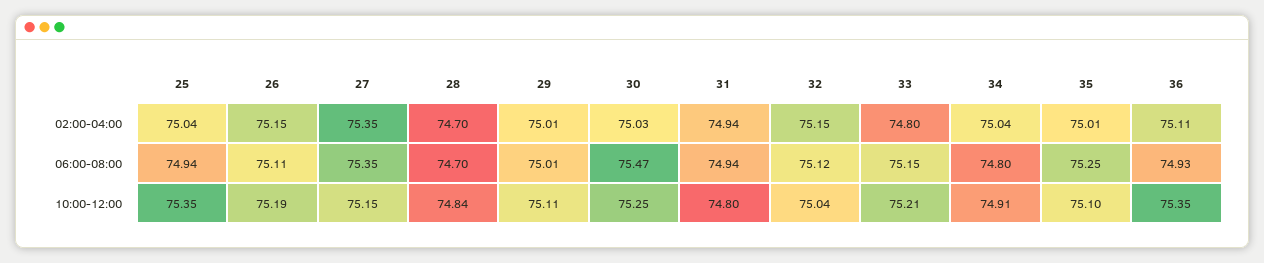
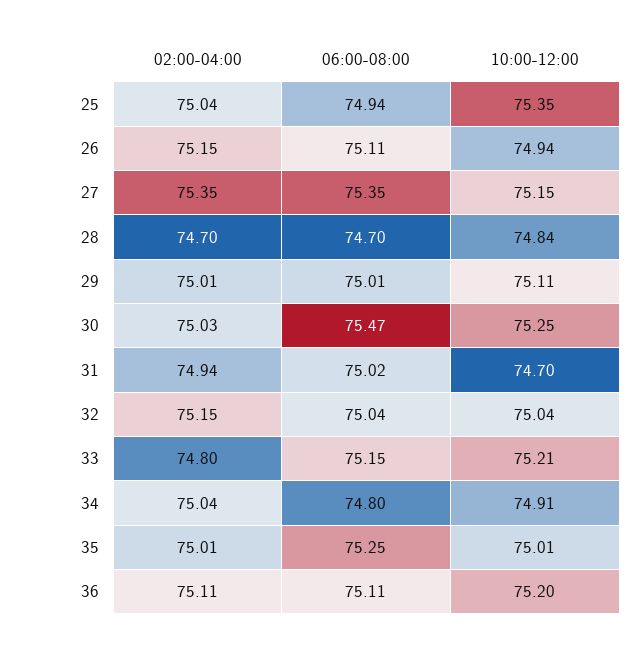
31, 06:00-08:00: 74.94 -> 75.02
32, 06:00-08:00: 75.12 -> 75.04
36, 06:00-08:00: 74.93 -> 75.11
26, 10:00-12:00: 75.19 -> 74.94
31, 10:00-12:00: 74.8 -> 74.7
35, 10:00-12:00: 75.1 -> 75.01
36, 10:00-12:00: 75.35 -> 75.2

